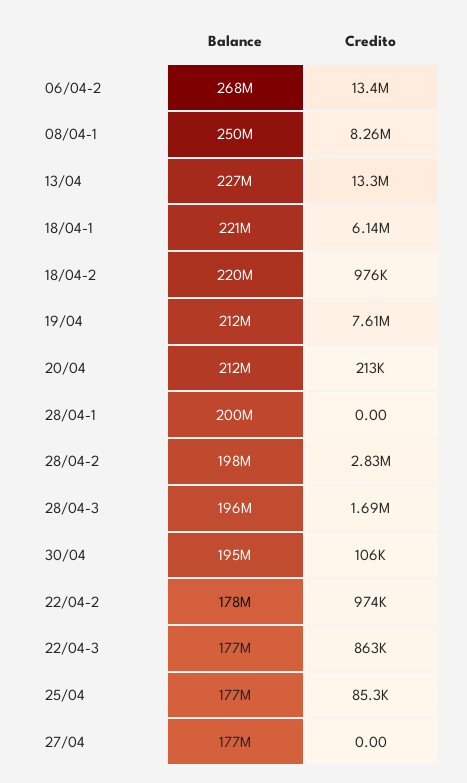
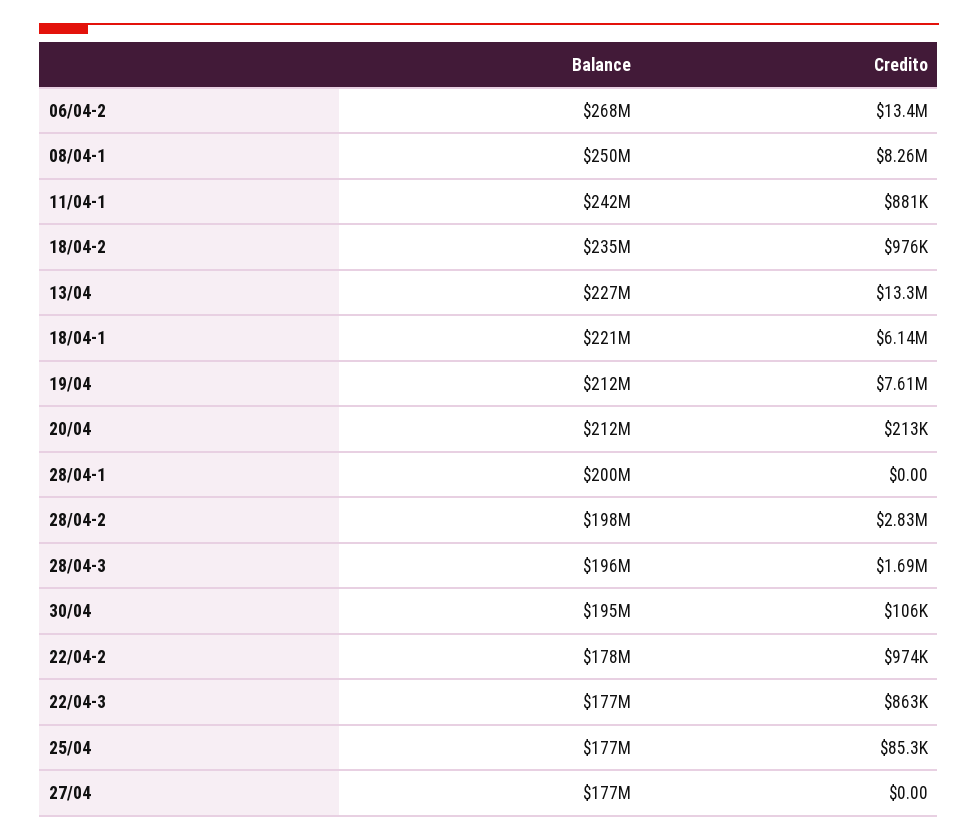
Balance, 18/04-2: 220000000 -> 235000000
Balance, 11/04-1: none -> 242000000
Credito, 11/04-1: none -> 881000

